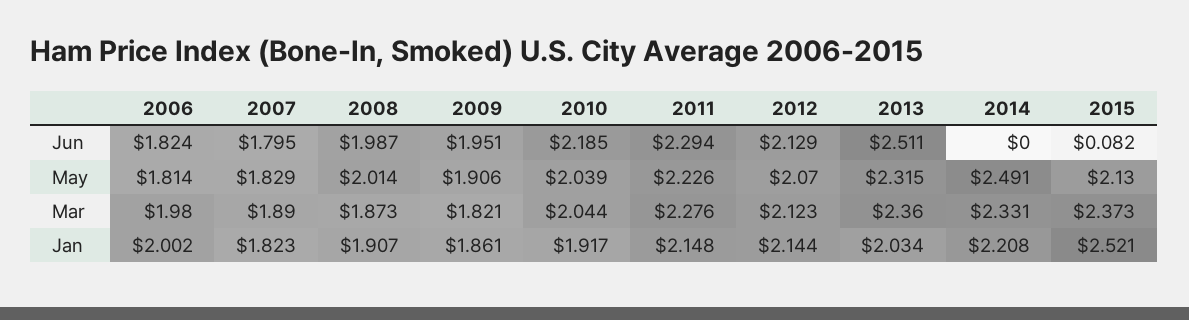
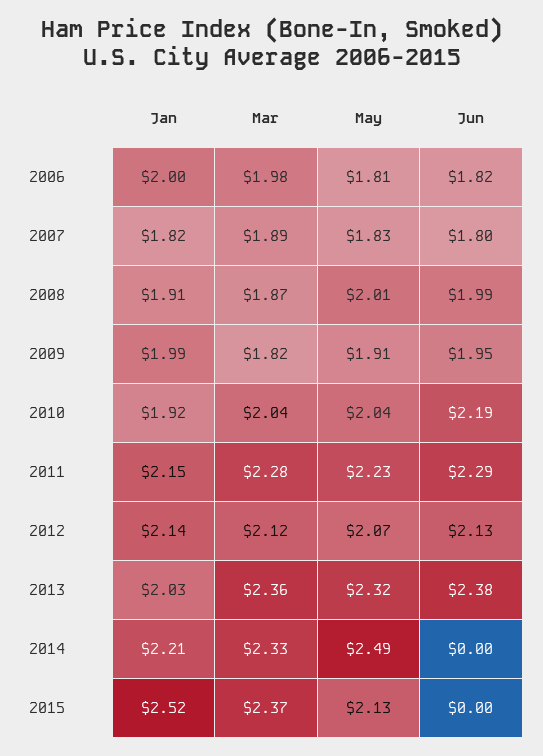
2013, Jun: 2.511 -> 2.38
2015, Jun: 0.082 -> 0
2009, Jan: 1.861 -> 1.99

